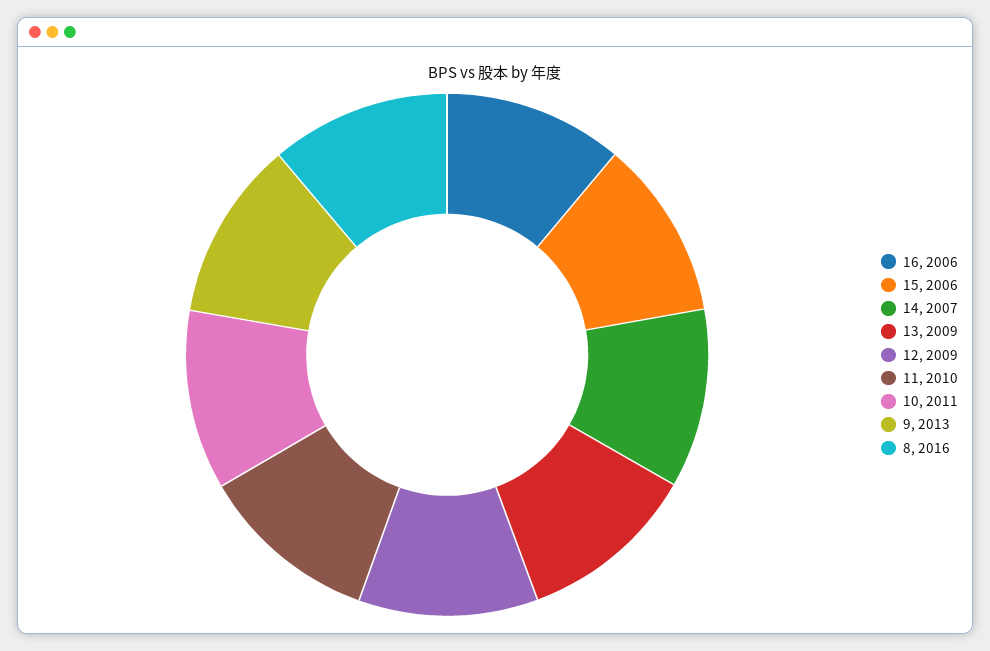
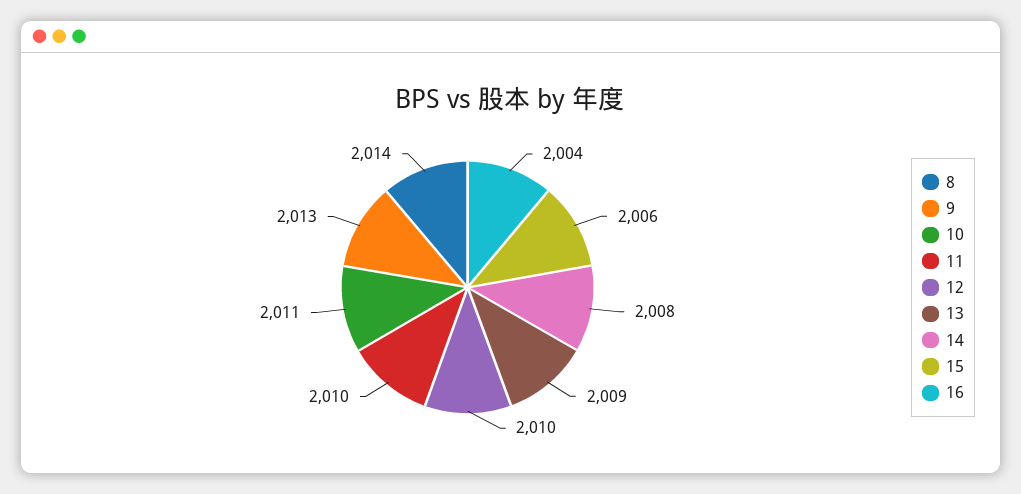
16: 2006 -> 2004
14: 2007 -> 2008
12: 2009 -> 2010
8: 2016 -> 2014

